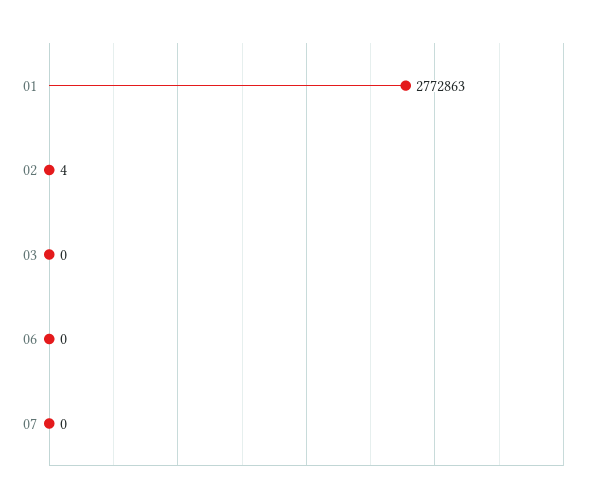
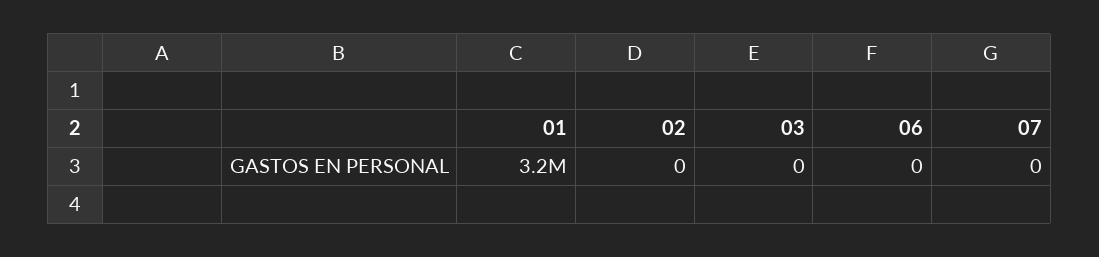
01: 2772863 -> 3200000
02: 4 -> 0

